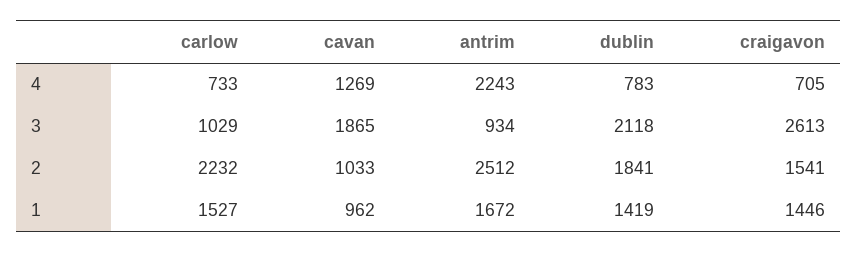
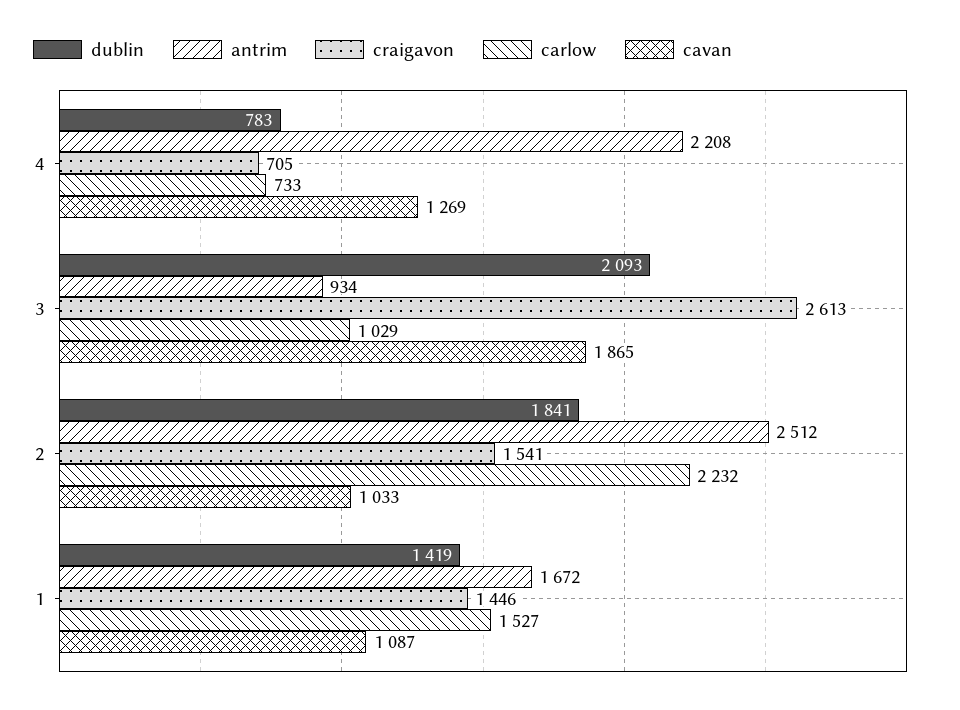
antrim, 4: 2243 -> 2208
dublin, 3: 2118 -> 2093
cavan, 1: 962 -> 1087

